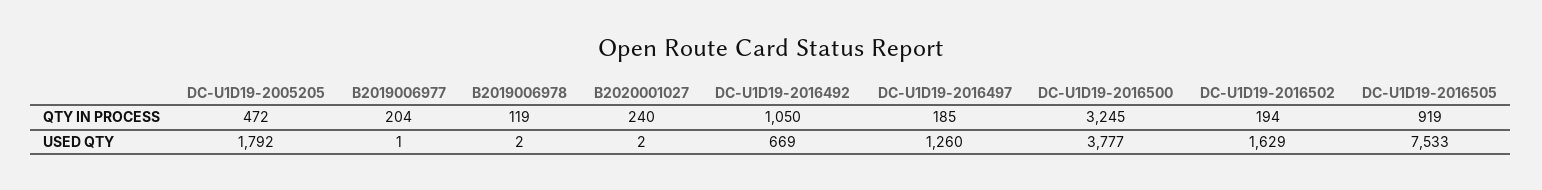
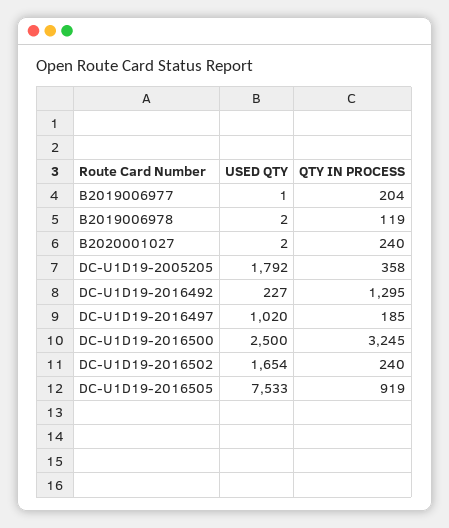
DC-U1D19-2005205, QTY IN PROCESS: 472 -> 358
DC-U1D19-2016492, QTY IN PROCESS: 1050 -> 1295
DC-U1D19-2016502, QTY IN PROCESS: 194 -> 240
DC-U1D19-2016492, USED QTY: 669 -> 227
DC-U1D19-2016497, USED QTY: 1260 -> 1020
DC-U1D19-2016500, USED QTY: 3777 -> 2500
DC-U1D19-2016502, USED QTY: 1629 -> 1654

